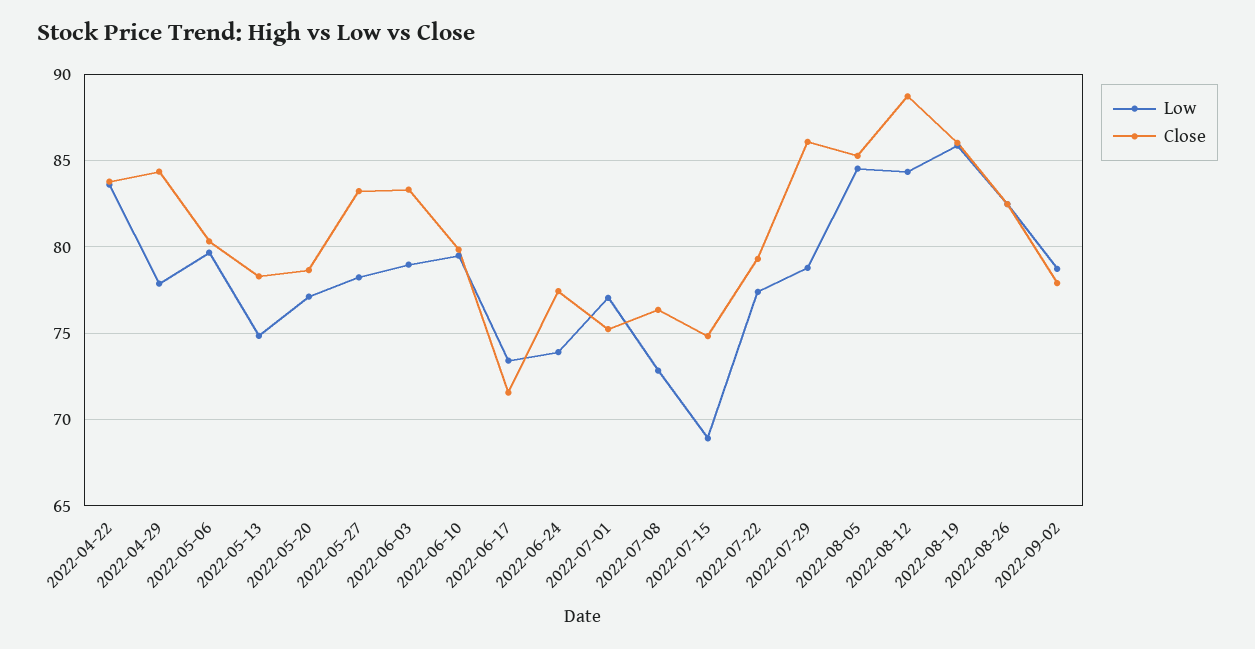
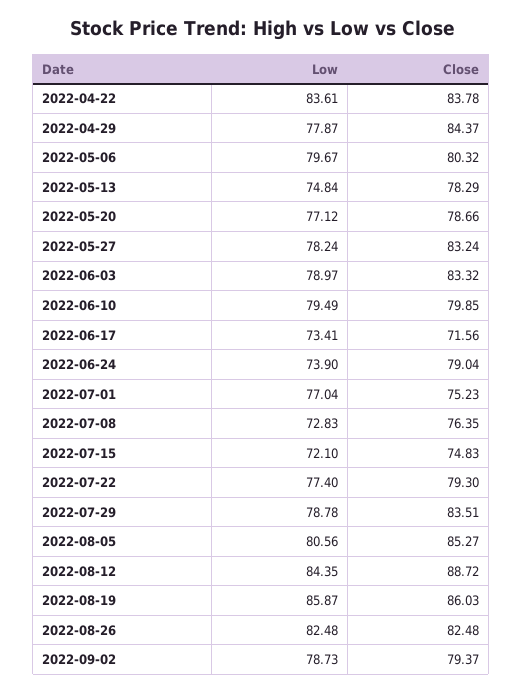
Close, 2022-06-24: 77.5 -> 79.04
Low, 2022-07-15: 69 -> 72.1
Close, 2022-07-29: 86 -> 83.51
Low, 2022-08-05: 84.5 -> 80.56
Close, 2022-09-02: 78 -> 79.37

